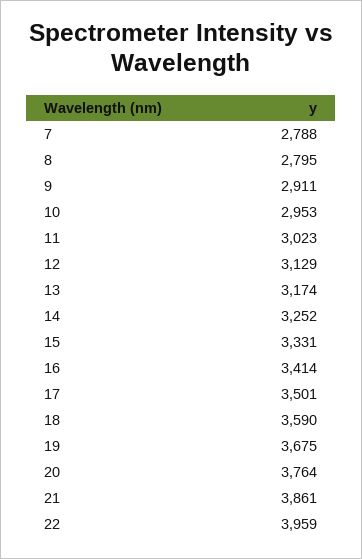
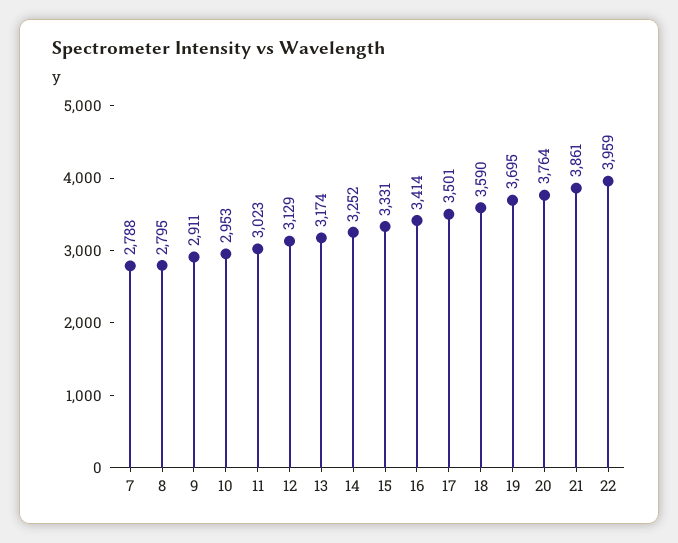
19: 3675 -> 3695

